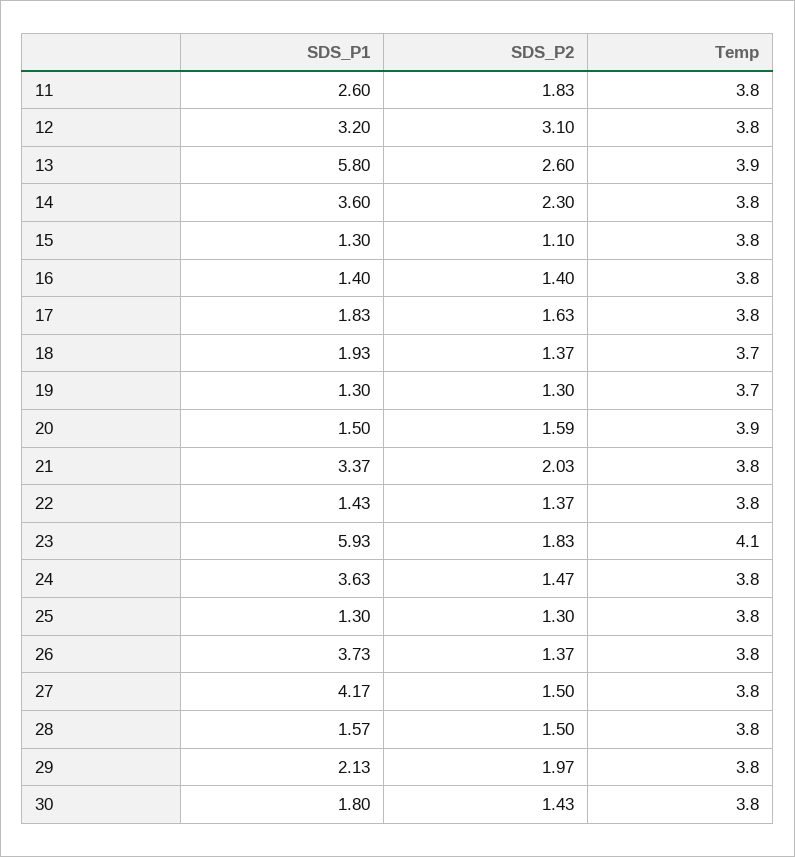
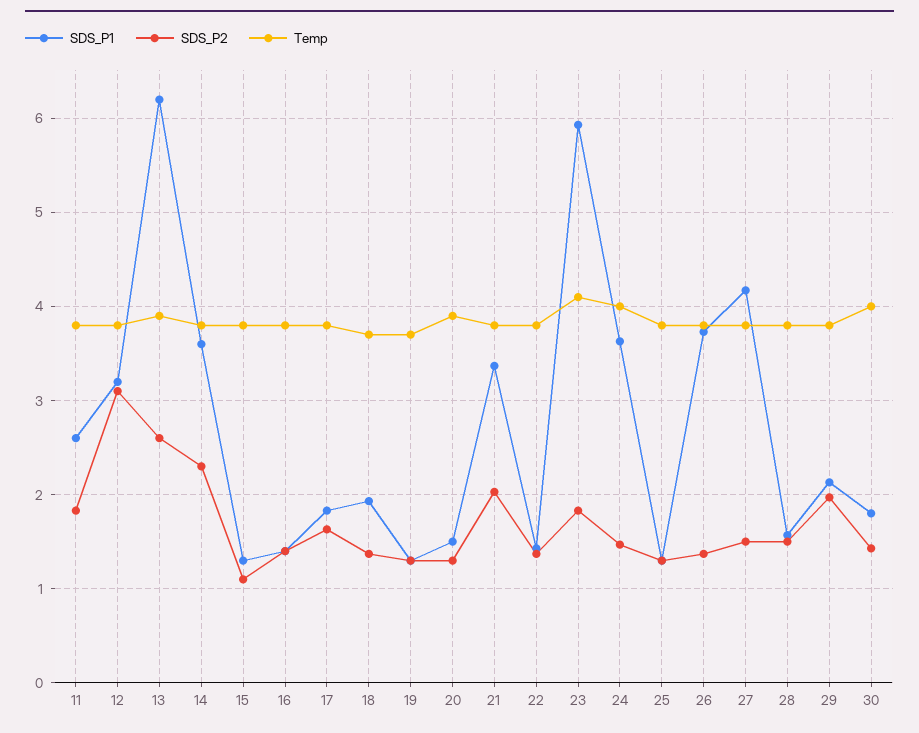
SDS_P1, 13: 5.8 -> 6.2
SDS_P2, 20: 1.59 -> 1.3
Temp, 24: 3.8 -> 4
Temp, 30: 3.8 -> 4

